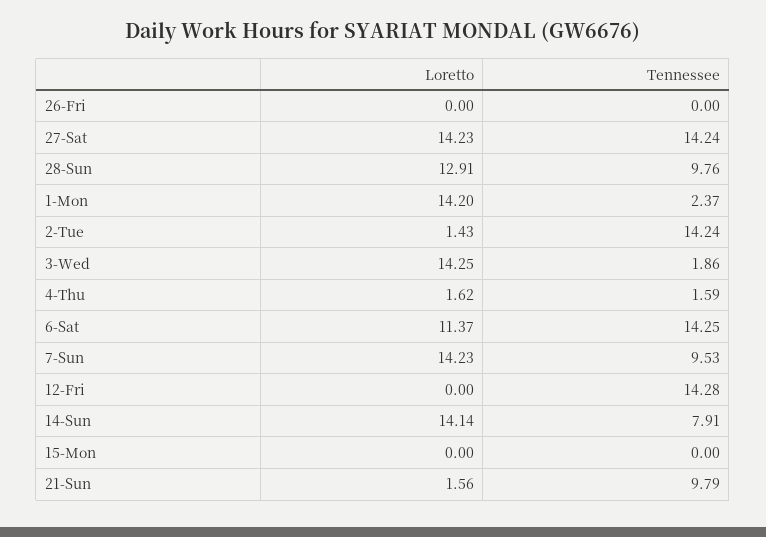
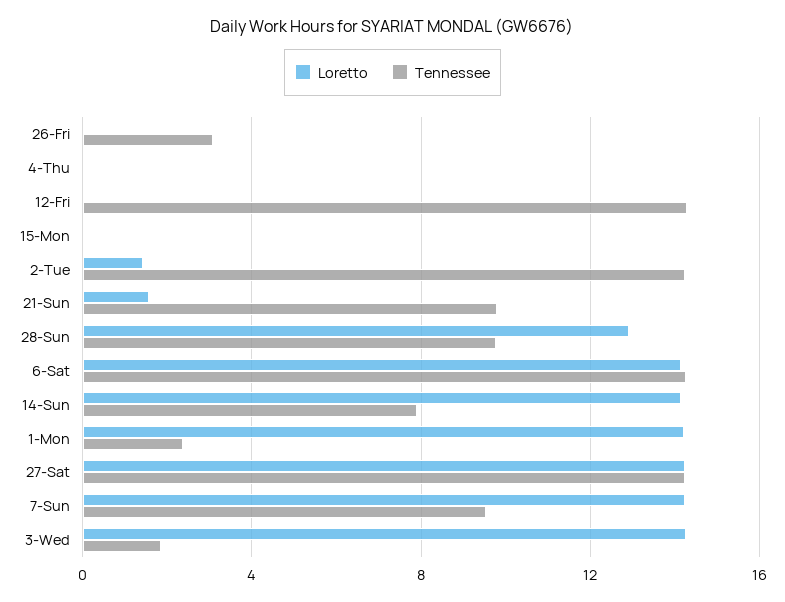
Tennessee, 26-Fri: 0 -> 3
Loretto, 4-Thu: 1.62 -> 0
Tennessee, 4-Thu: 1.59 -> 0
Loretto, 6-Sat: 11.37 -> 14

